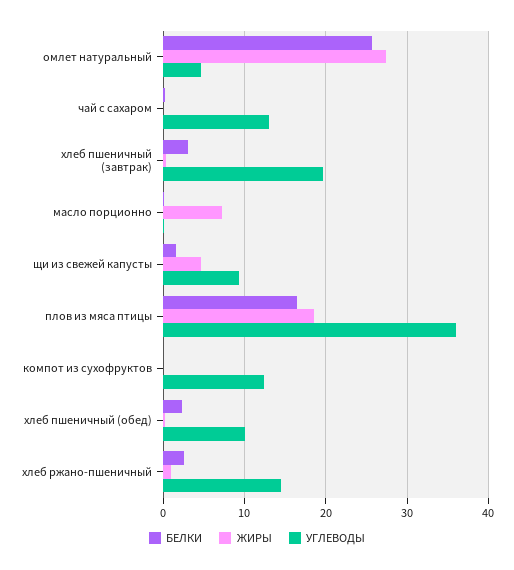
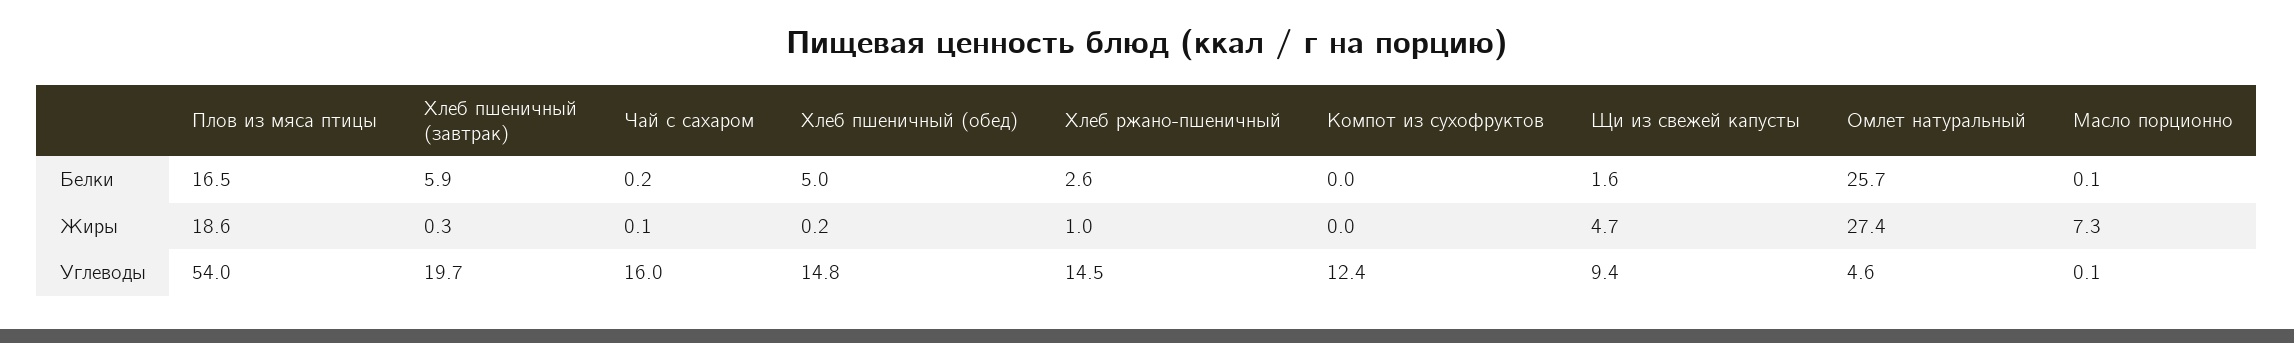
УГЛЕВОДЫ, чай с сахаром: 13 -> 16
БЕЛКИ, хлеб пшеничный (завтрак): 3 -> 5.9
УГЛЕВОДЫ, плов из мяса птицы: 36 -> 54
БЕЛКИ, хлеб пшеничный (обед): 2 -> 5
УГЛЕВОДЫ, хлеб пшеничный (обед): 10 -> 14.8

